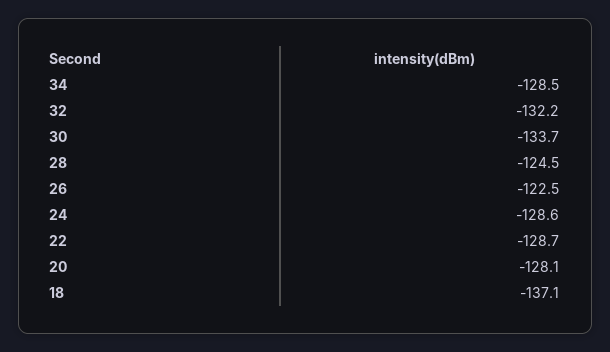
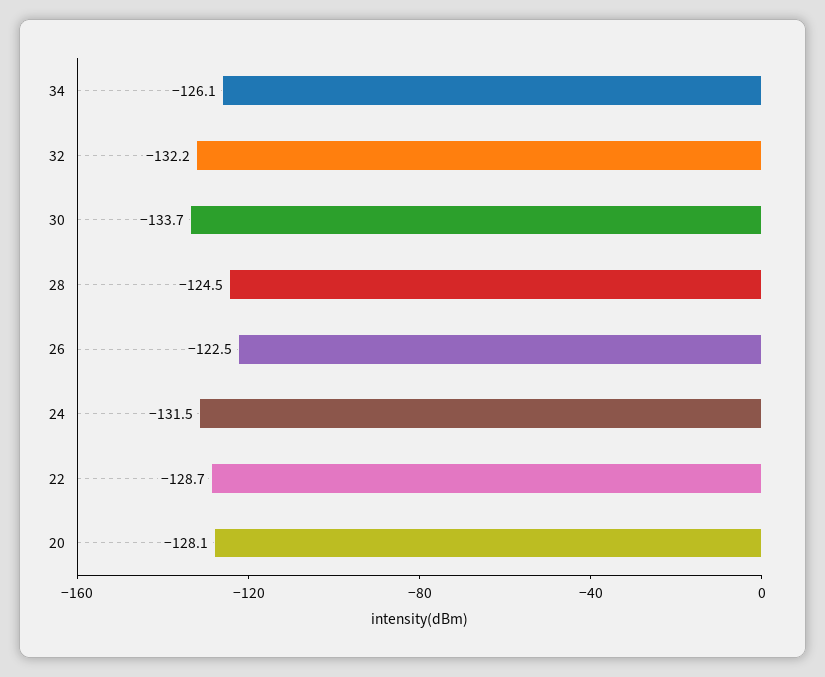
34: -128.5 -> -126.1
24: -128.6 -> -131.5
18: -137.1 -> none

